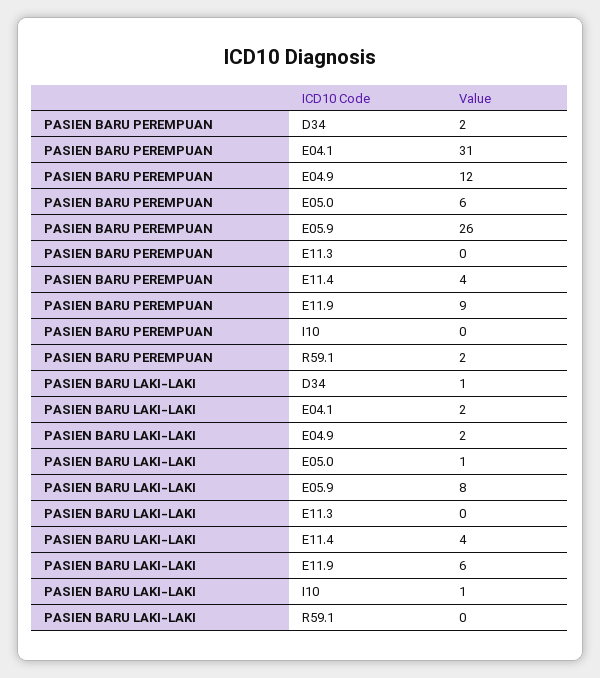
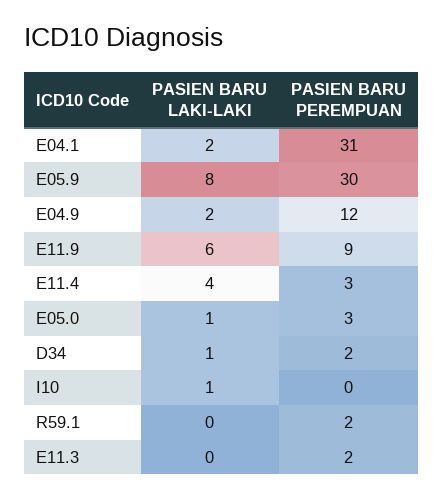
PASIEN BARU PEREMPUAN, E05.0: 6 -> 3
PASIEN BARU PEREMPUAN, E05.9: 26 -> 30
PASIEN BARU PEREMPUAN, E11.3: 0 -> 2
PASIEN BARU PEREMPUAN, E11.4: 4 -> 3

